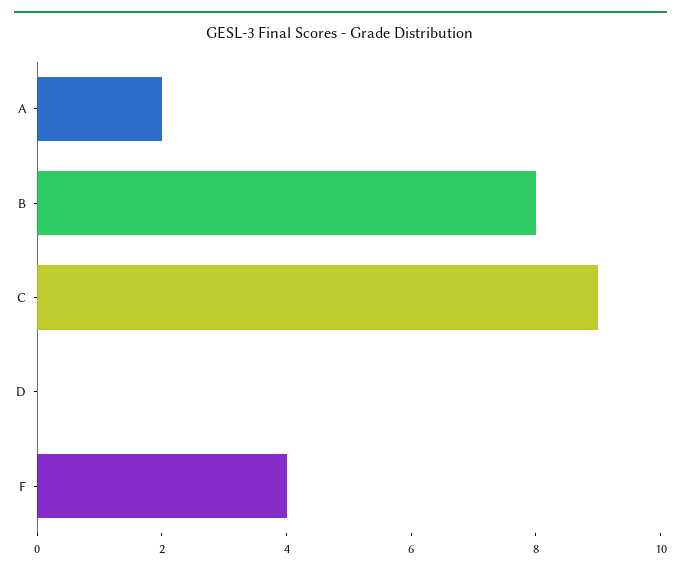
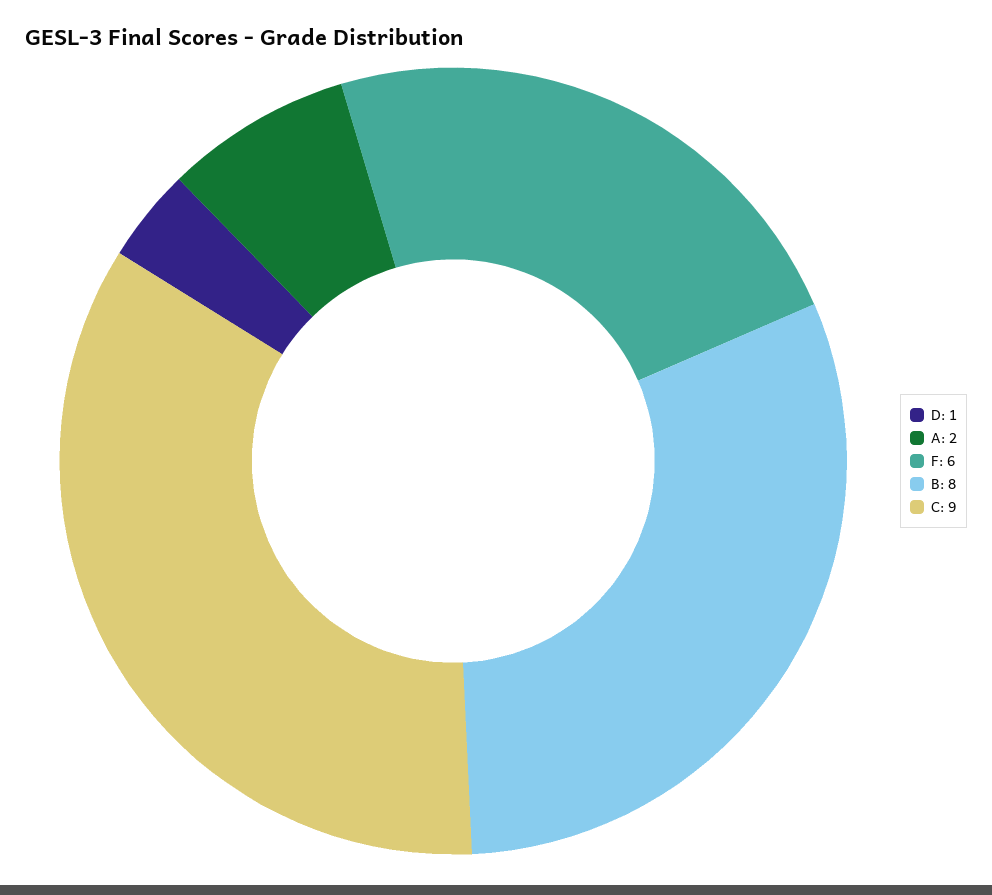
D: 0 -> 1
F: 4 -> 6

